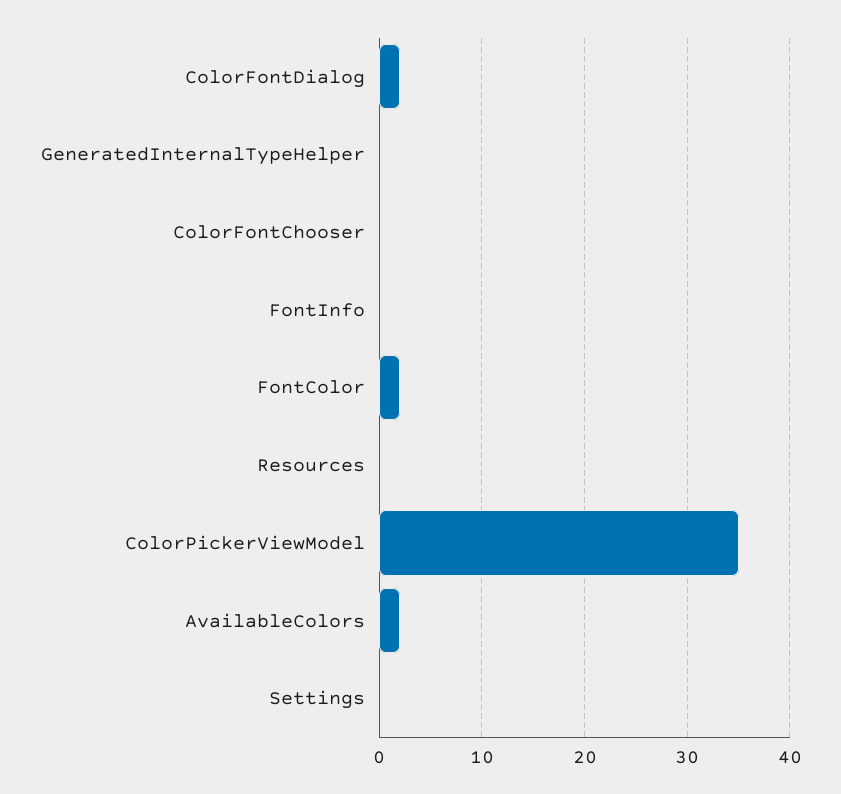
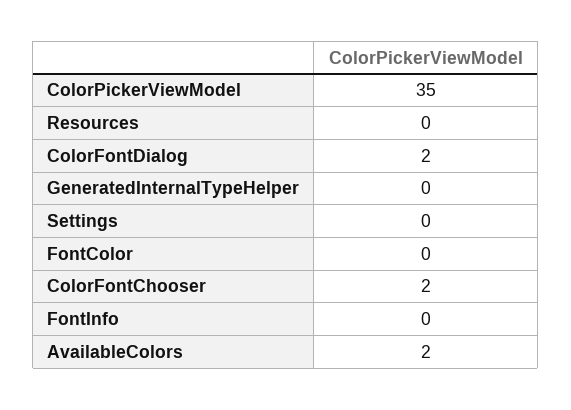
ColorFontChooser: 0 -> 2
FontColor: 2 -> 0

